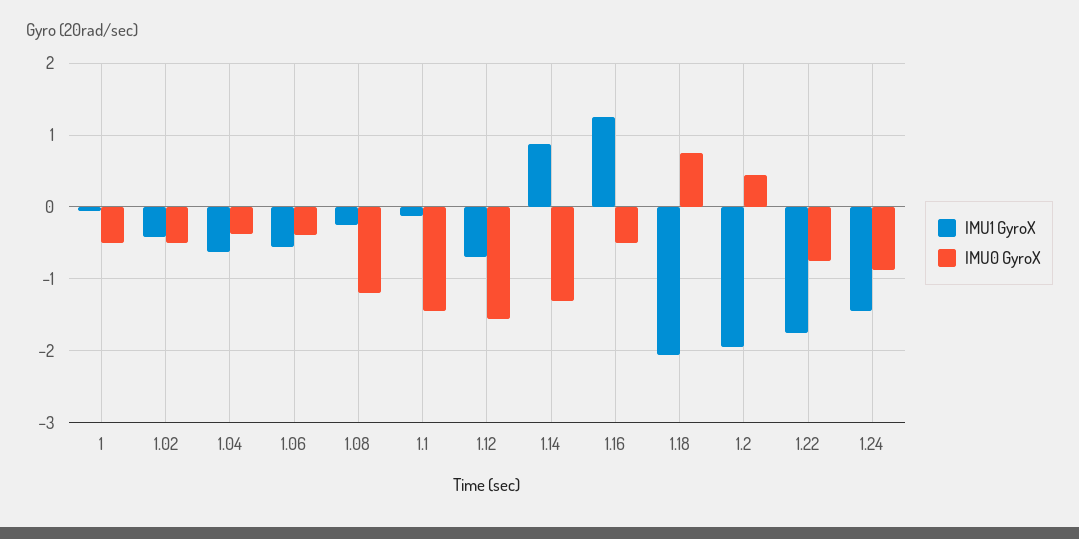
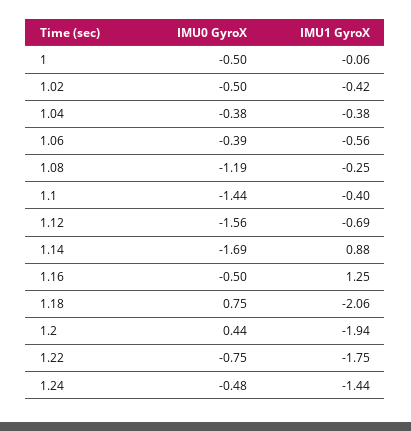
IMU1 GyroX, 1.04: -0.6 -> -0.38
IMU1 GyroX, 1.1: -0.1 -> -0.4
IMU0 GyroX, 1.14: -1.3 -> -1.69
IMU0 GyroX, 1.24: -0.9 -> -0.48

